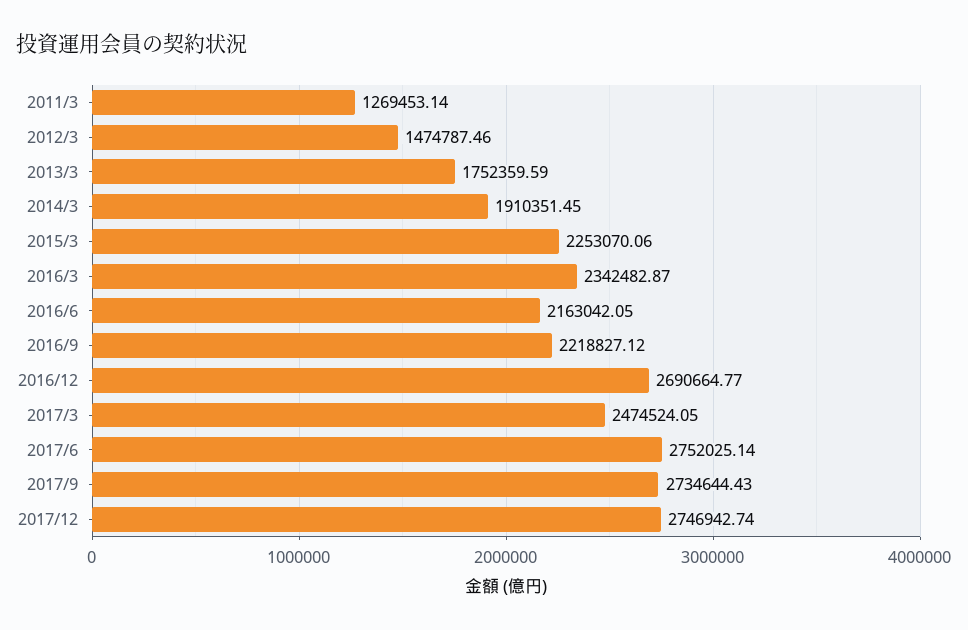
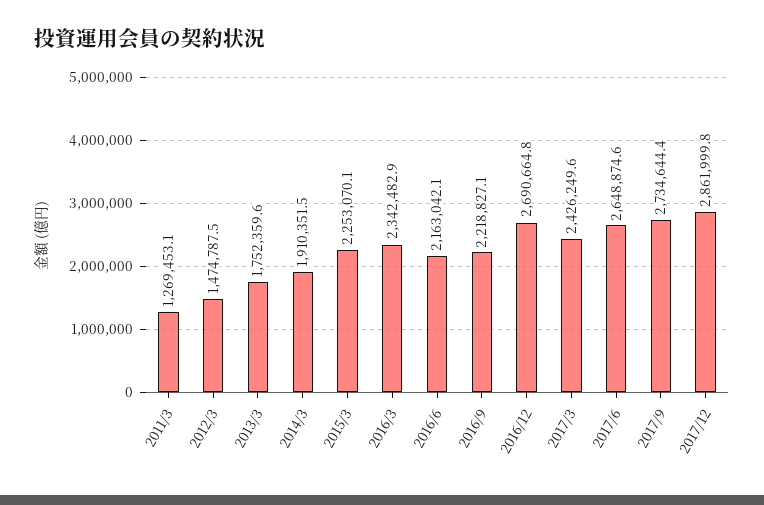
2017/3: 2474524.05 -> 2426249.6
2017/6: 2752025.14 -> 2648874.6
2017/12: 2746942.74 -> 2861999.8

